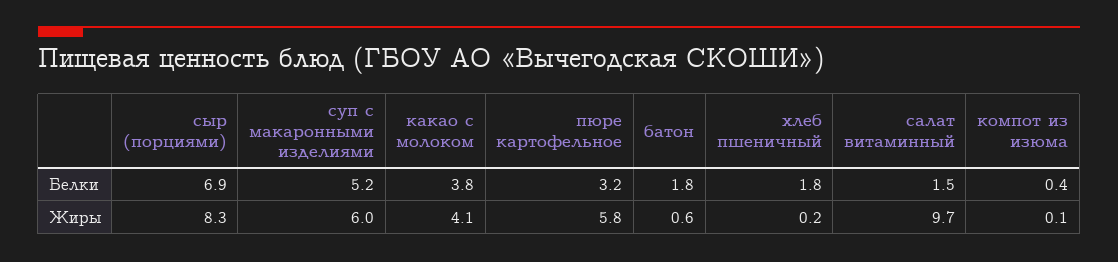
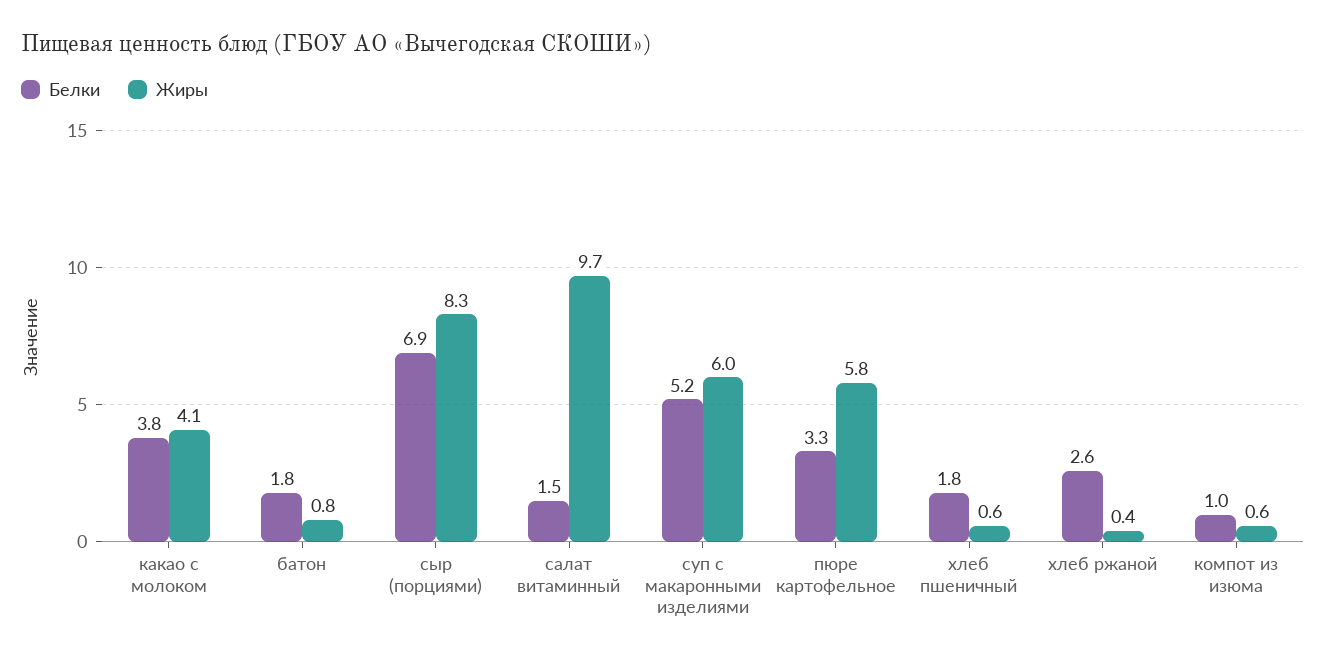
Белки, пюре картофельное: 3.2 -> 3.3
Белки, компот из изюма: 0.4 -> 1
Жиры, батон: 0.6 -> 0.8
Жиры, хлеб пшеничный: 0.2 -> 0.6
Жиры, компот из изюма: 0.1 -> 0.6
Белки, хлеб ржаной: none -> 2.6
Жиры, хлеб ржаной: none -> 0.4

